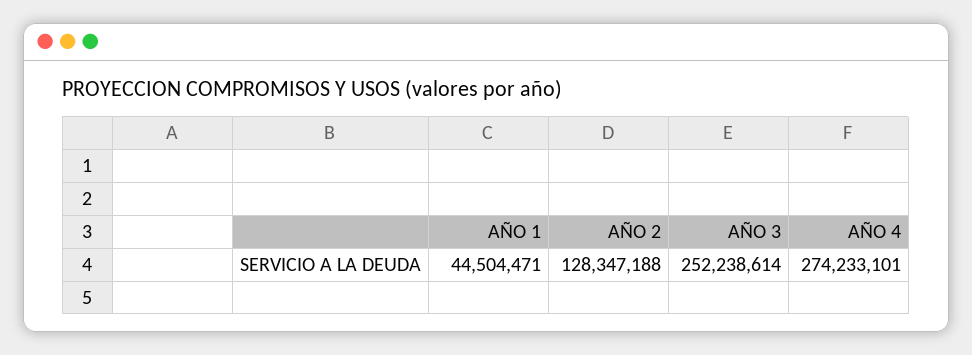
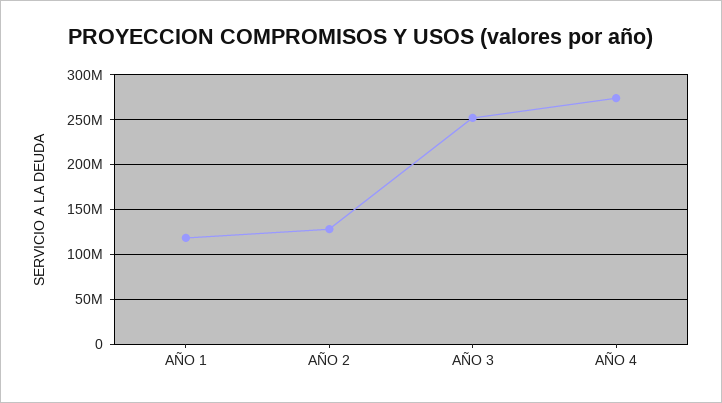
AÑO 1: 44504471 -> 120000000

